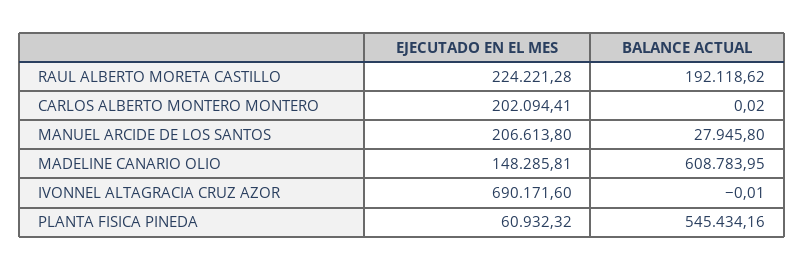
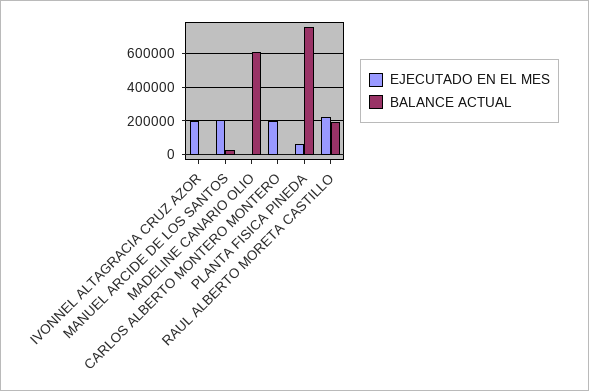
EJECUTADO EN EL MES, MADELINE CANARIO OLIO: 148285.81 -> 0
EJECUTADO EN EL MES, IVONNEL ALTAGRACIA CRUZ AZOR: 690171.6 -> 200000
BALANCE ACTUAL, PLANTA FISICA PINEDA: 545434.16 -> 750000

